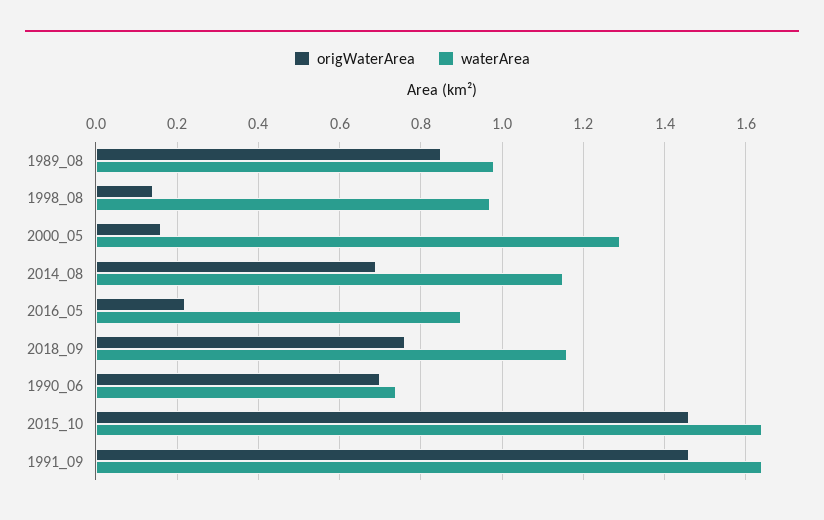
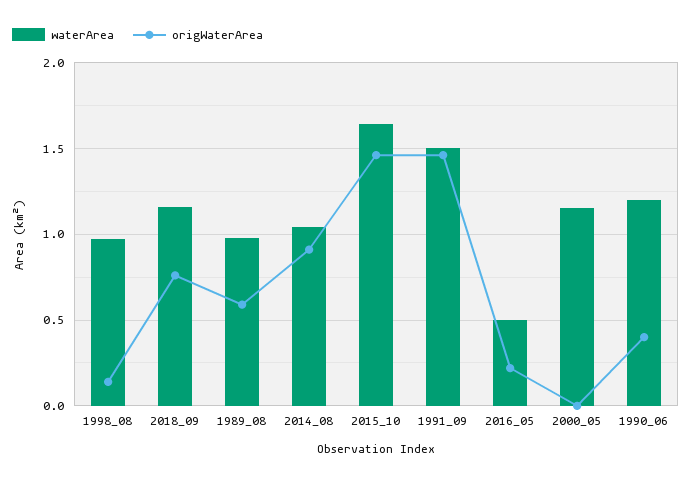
origWaterArea, 1989_08: 0.85 -> 0.6
origWaterArea, 2000_05: 0.15 -> 0
waterArea, 2000_05: 1.3 -> 1.15
origWaterArea, 2014_08: 0.7 -> 0.9
waterArea, 2014_08: 1.15 -> 1.05
waterArea, 2016_05: 0.9 -> 0.5
origWaterArea, 1990_06: 0.7 -> 0.4
waterArea, 1990_06: 0.75 -> 1.2
waterArea, 1991_09: 1.65 -> 1.5

